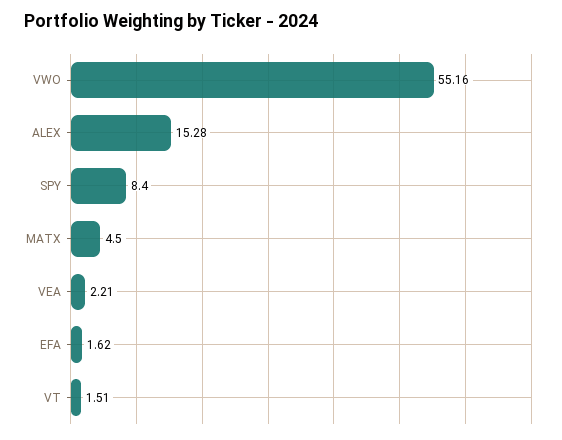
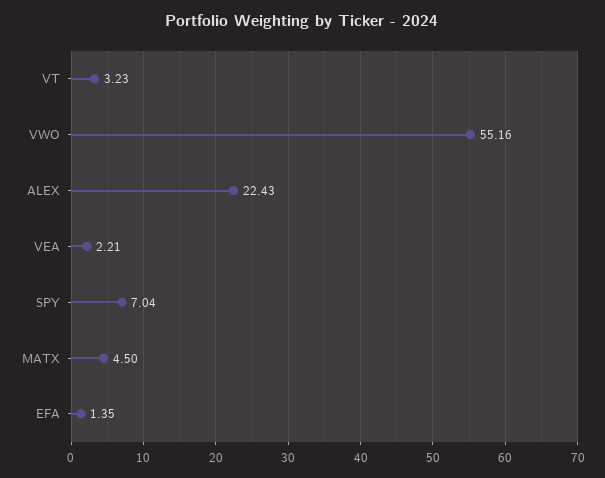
ALEX: 15.28 -> 22.43
SPY: 8.4 -> 7.04
EFA: 1.62 -> 1.35
VT: 1.51 -> 3.23

